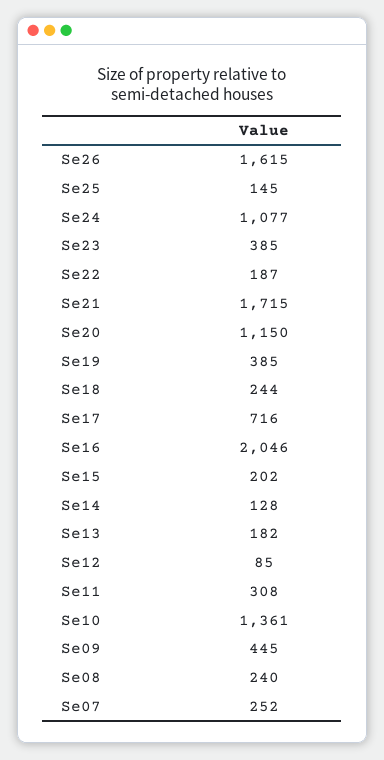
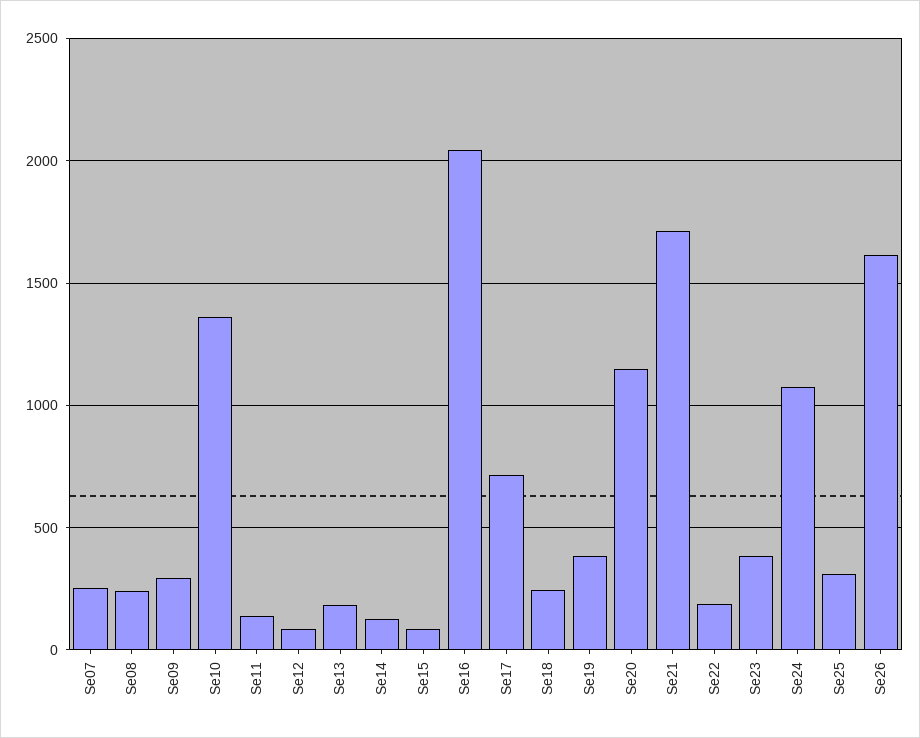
Se25: 145 -> 300
Se15: 202 -> 100
Se11: 308 -> 150
Se09: 445 -> 300

